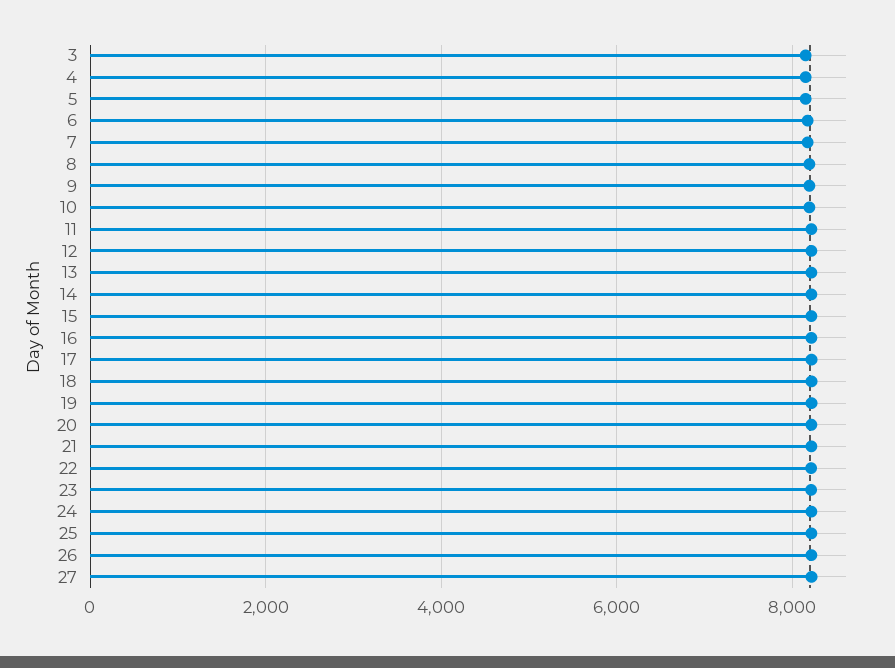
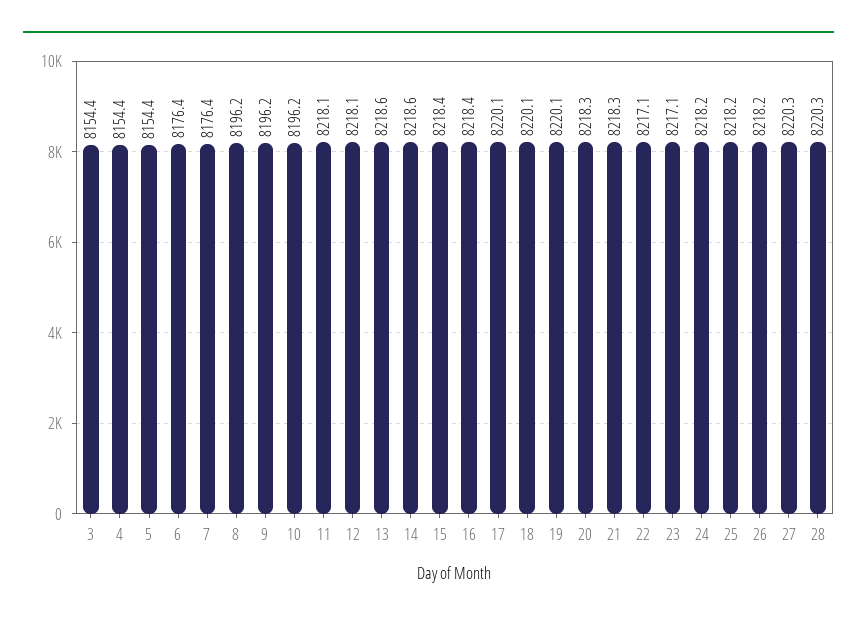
28: none -> 8220.3

